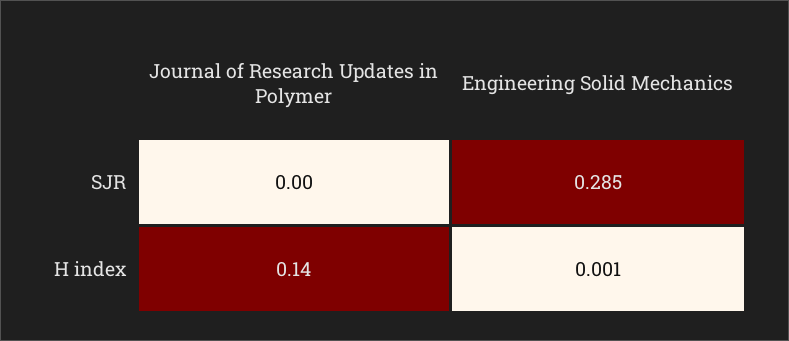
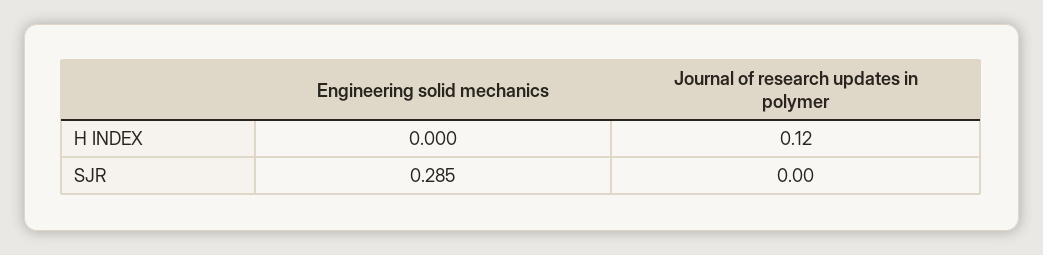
Journal of Research Updates in Polymer, H index: 0.14 -> 0.12
Engineering Solid Mechanics, H index: 0.001 -> 0

